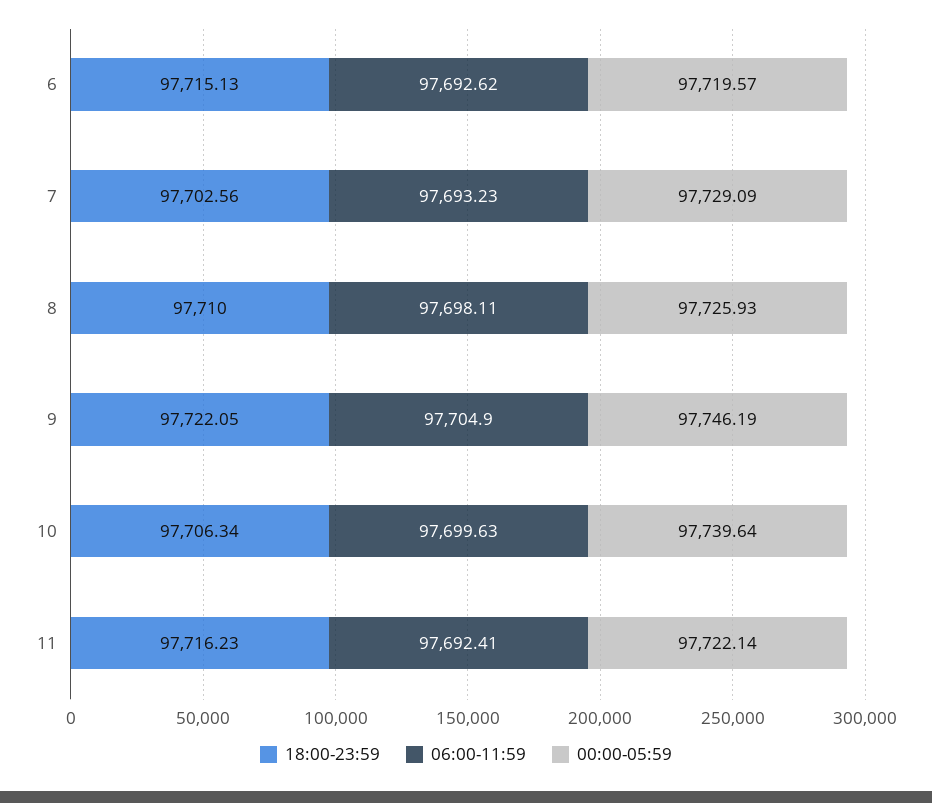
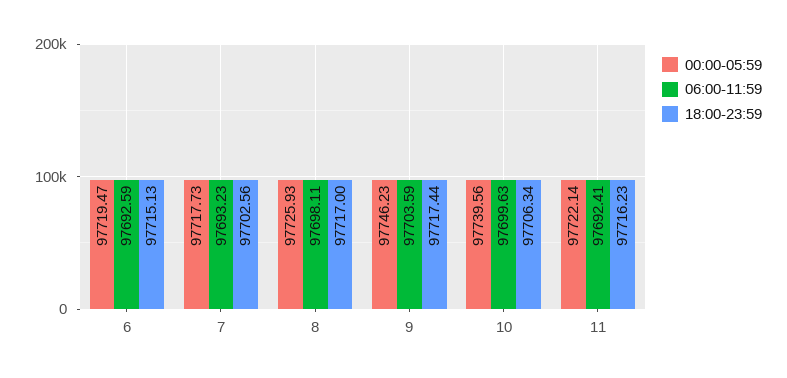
06:00-11:59, 6: 97692.62 -> 97692.59
00:00-05:59, 6: 97719.57 -> 97719.47
00:00-05:59, 7: 97729.09 -> 97717.73
18:00-23:59, 8: 97710 -> 97717
18:00-23:59, 9: 97722.05 -> 97717.44
06:00-11:59, 9: 97704.9 -> 97703.59
00:00-05:59, 9: 97746.19 -> 97746.23
00:00-05:59, 10: 97739.64 -> 97739.56

